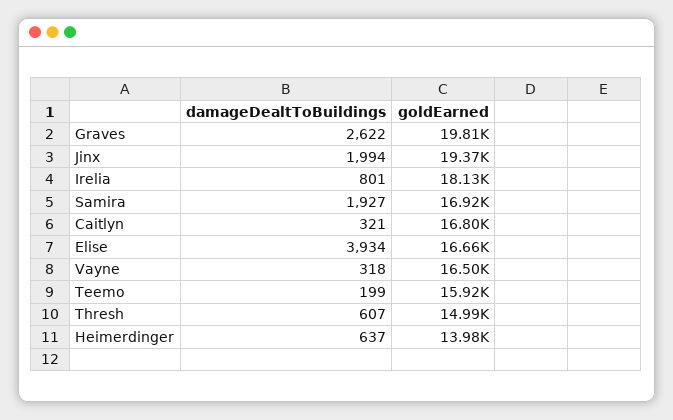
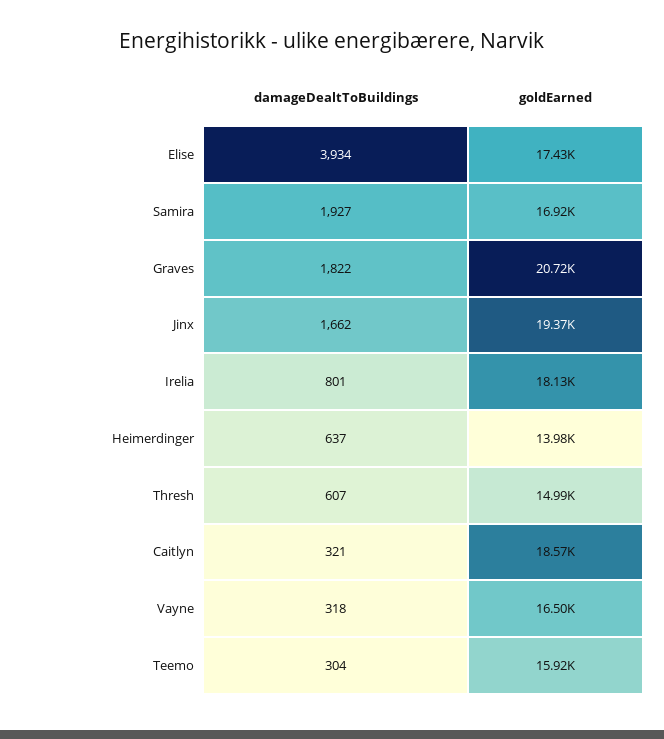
damageDealtToBuildings, Graves: 2622 -> 1822
goldEarned, Graves: 19810 -> 20720
damageDealtToBuildings, Jinx: 1994 -> 1662
goldEarned, Caitlyn: 16800 -> 18570
goldEarned, Elise: 16660 -> 17430
damageDealtToBuildings, Teemo: 199 -> 304

